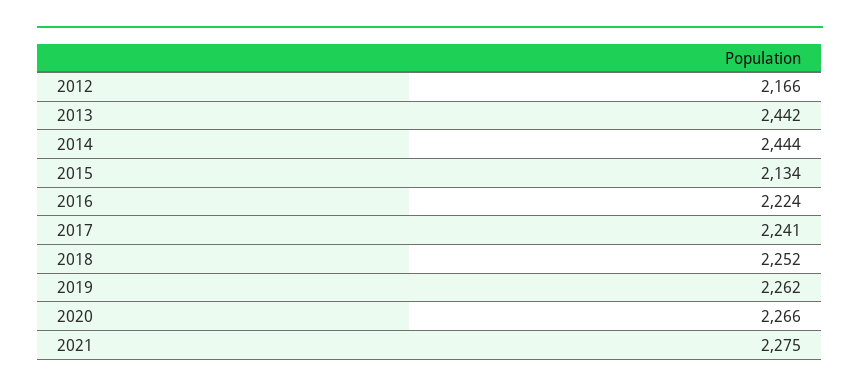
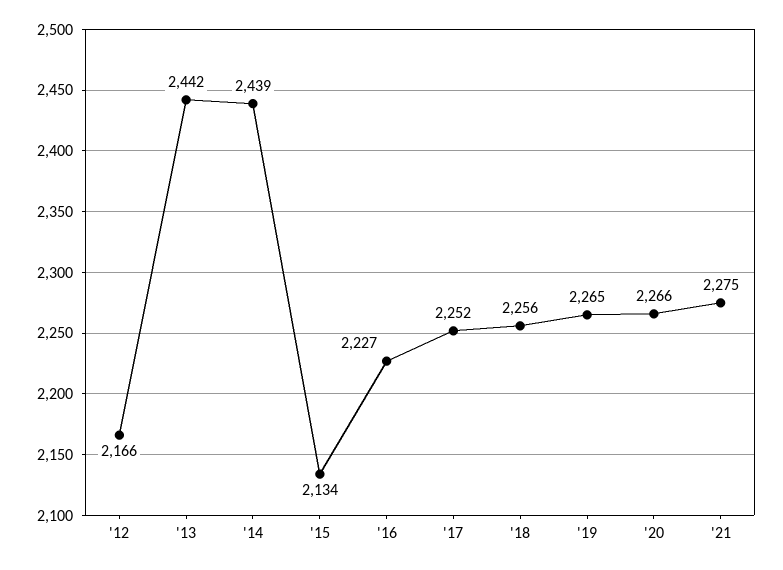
2014: 2444 -> 2439
2016: 2224 -> 2227
2017: 2241 -> 2252
2018: 2252 -> 2256
2019: 2262 -> 2265

